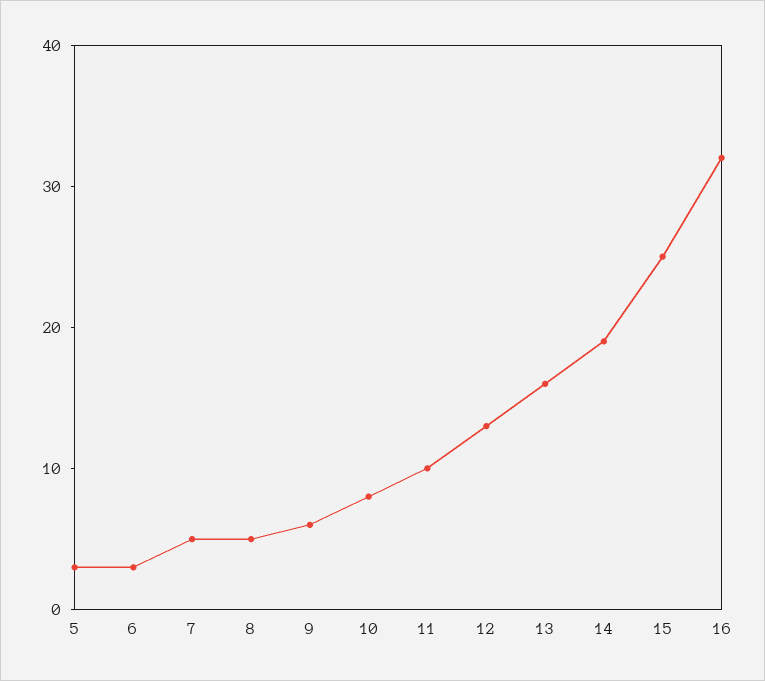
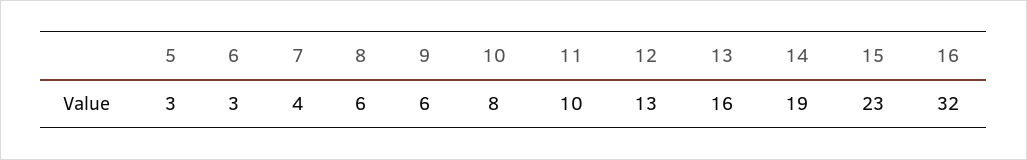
7: 5 -> 4
8: 5 -> 6
15: 25 -> 23

